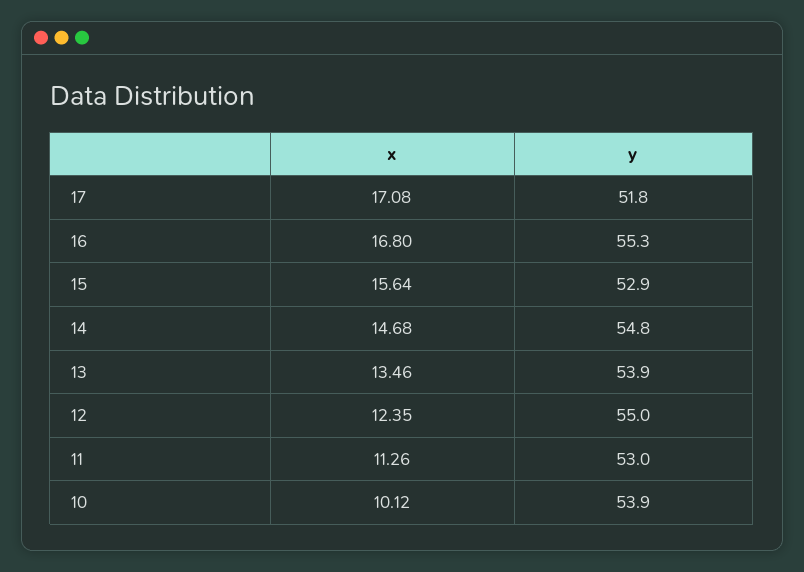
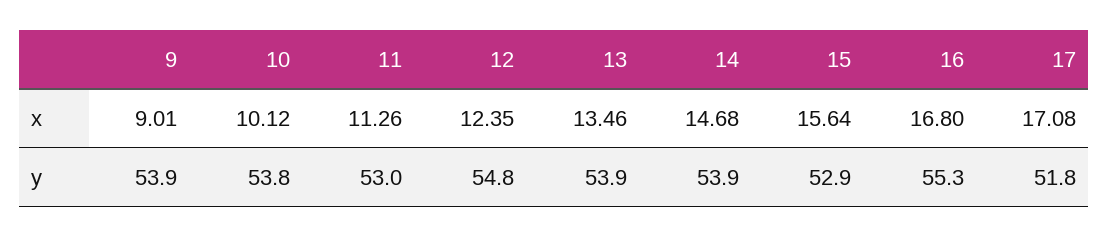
y, 14: 54.8 -> 53.9
y, 12: 55 -> 54.8
y, 10: 53.9 -> 53.8
x, 9: none -> 9.01
y, 9: none -> 53.9

